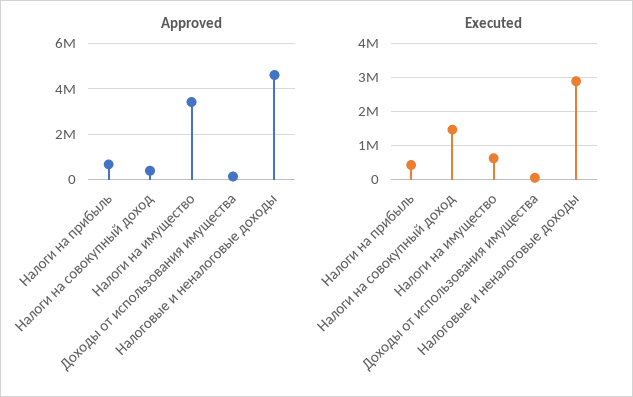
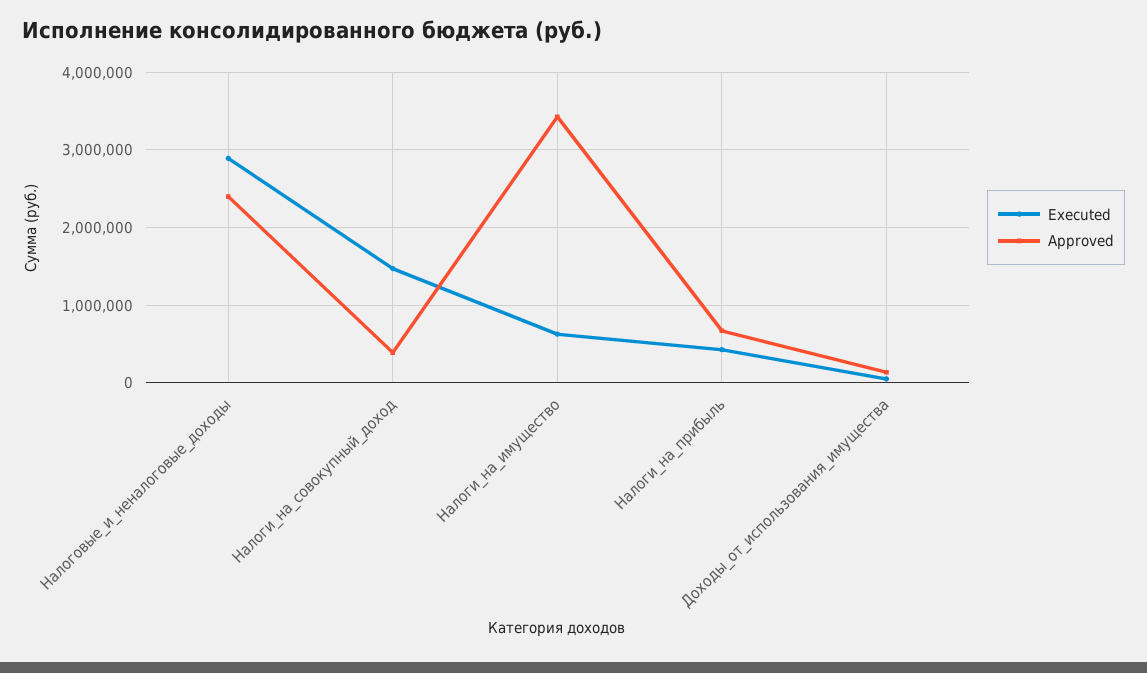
Approved, Налоговые и неналоговые доходы: 4500000 -> 2400000

